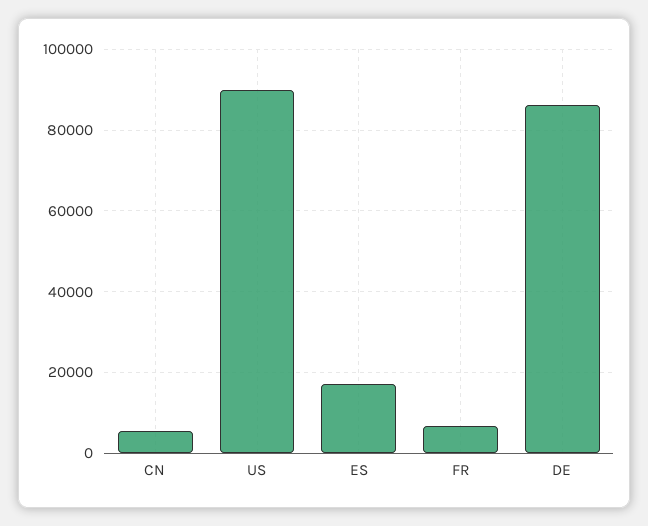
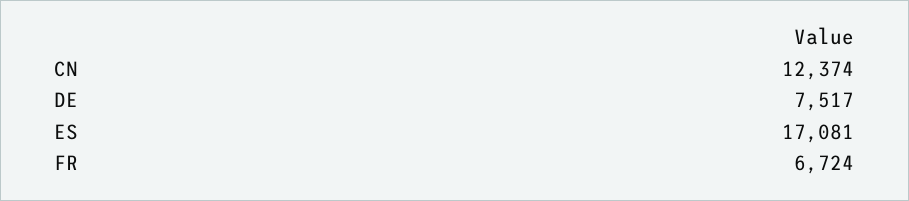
CN: 6000 -> 12374
US: 90000 -> none
DE: 86000 -> 7517

